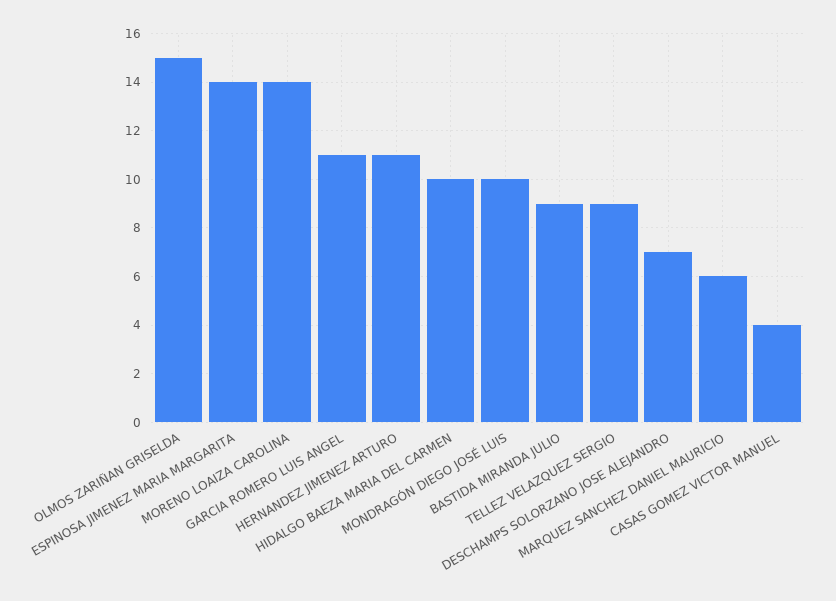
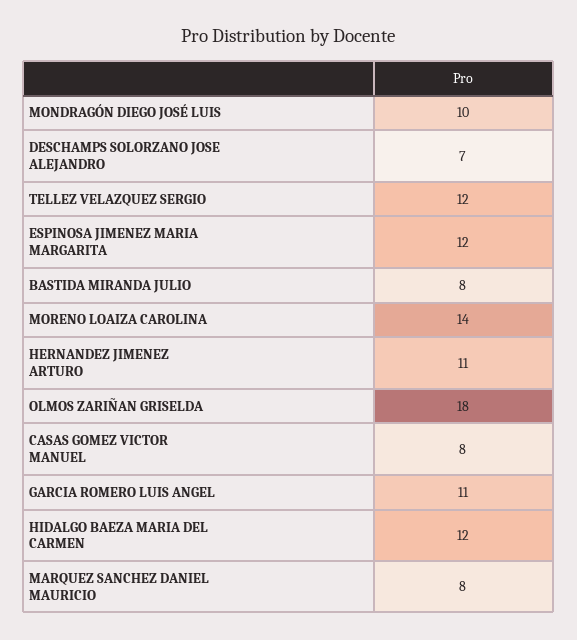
OLMOS ZARIÑAN GRISELDA: 15 -> 18
ESPINOSA JIMENEZ MARIA MARGARITA: 14 -> 12
HIDALGO BAEZA MARIA DEL CARMEN: 10 -> 12
BASTIDA MIRANDA JULIO: 9 -> 8
TELLEZ VELAZQUEZ SERGIO: 9 -> 12
MARQUEZ SANCHEZ DANIEL MAURICIO: 6 -> 8
CASAS GOMEZ VICTOR MANUEL: 4 -> 8

